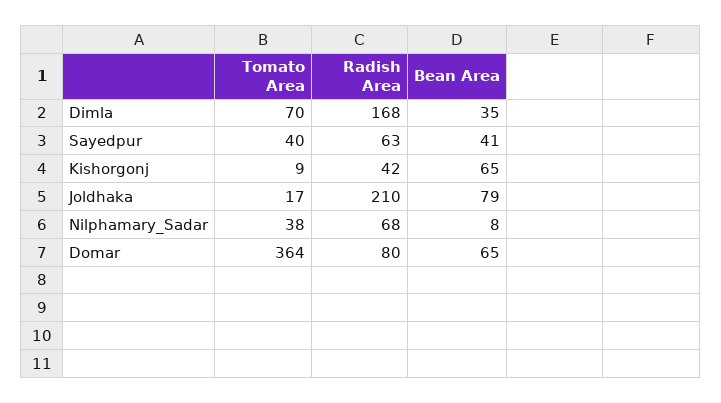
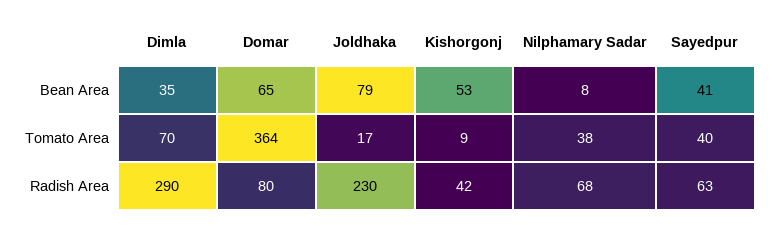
Radish Area, Dimla: 168 -> 290
Bean Area, Kishorgonj: 65 -> 53
Radish Area, Joldhaka: 210 -> 230

